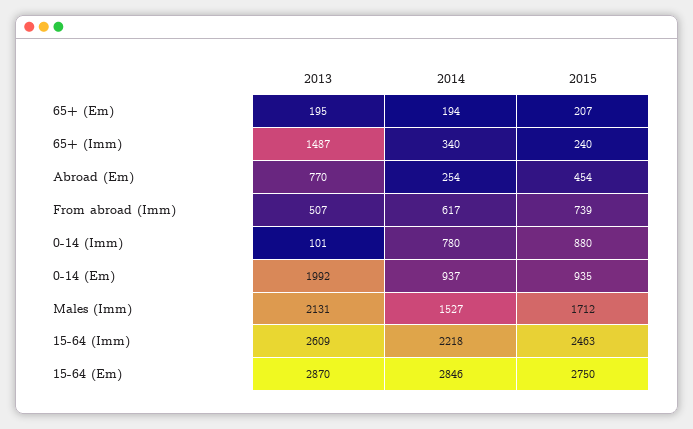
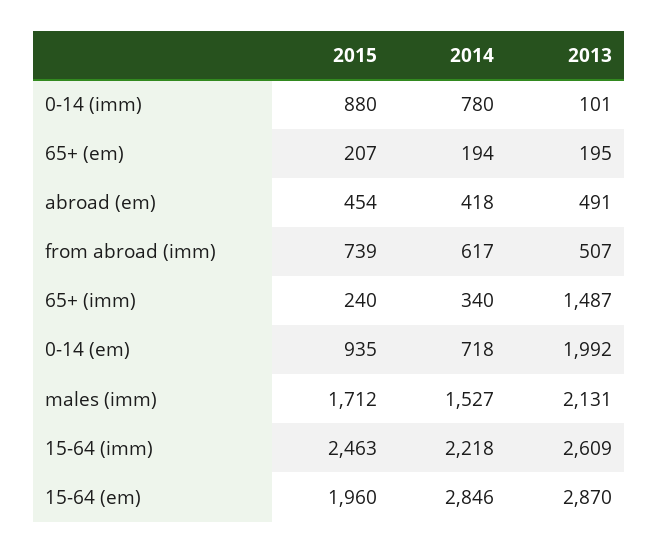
2013, Abroad (Em): 770 -> 491
2014, Abroad (Em): 254 -> 418
2014, 0-14 (Em): 937 -> 718
2015, 15-64 (Em): 2750 -> 1960

